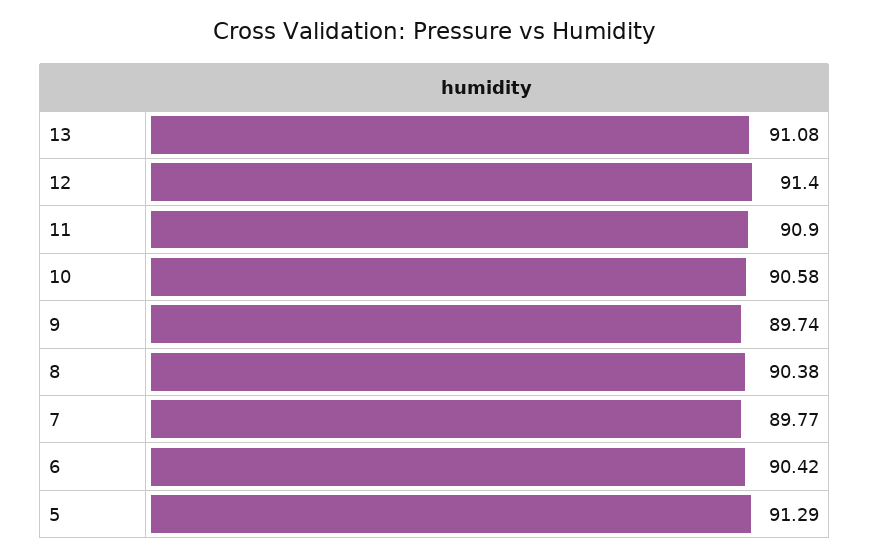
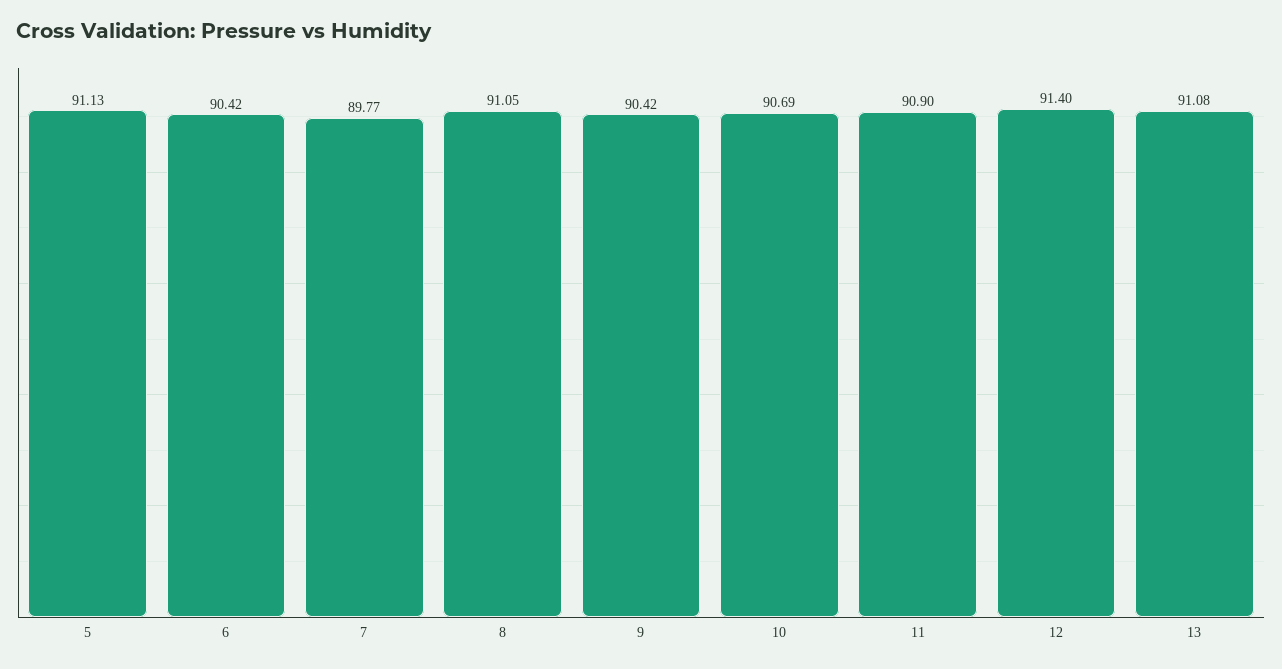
10: 90.58 -> 90.69
9: 89.74 -> 90.42
8: 90.38 -> 91.05
5: 91.29 -> 91.13

